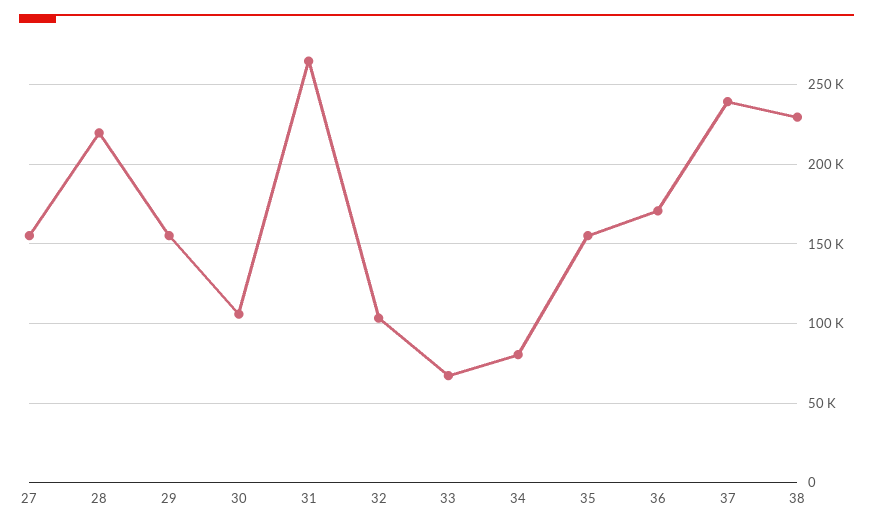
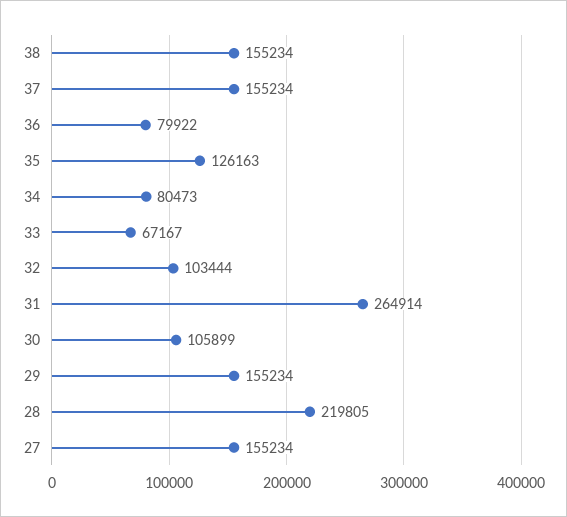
35: 155000 -> 126163
36: 170000 -> 79922
37: 240000 -> 155234
38: 230000 -> 155234

